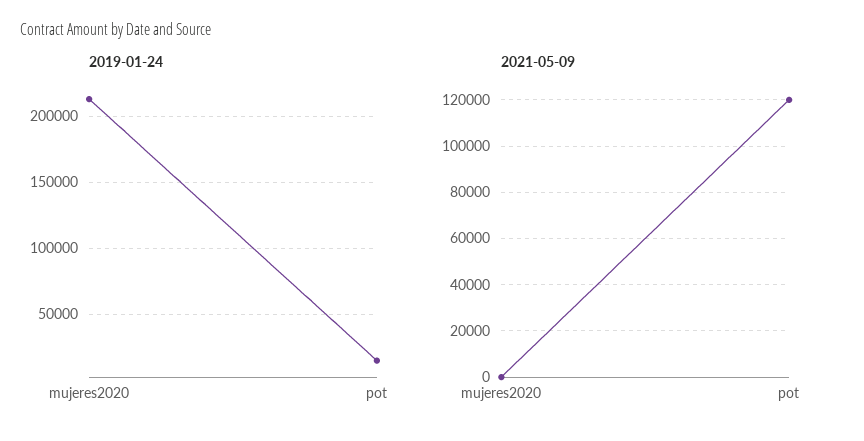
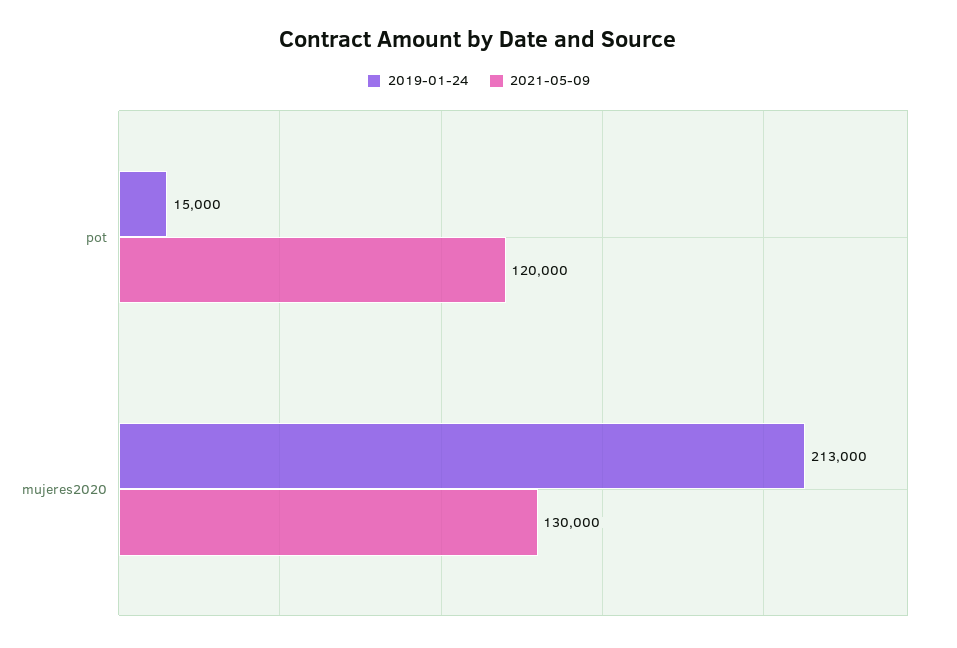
2021-05-09, mujeres2020: 0 -> 130000

